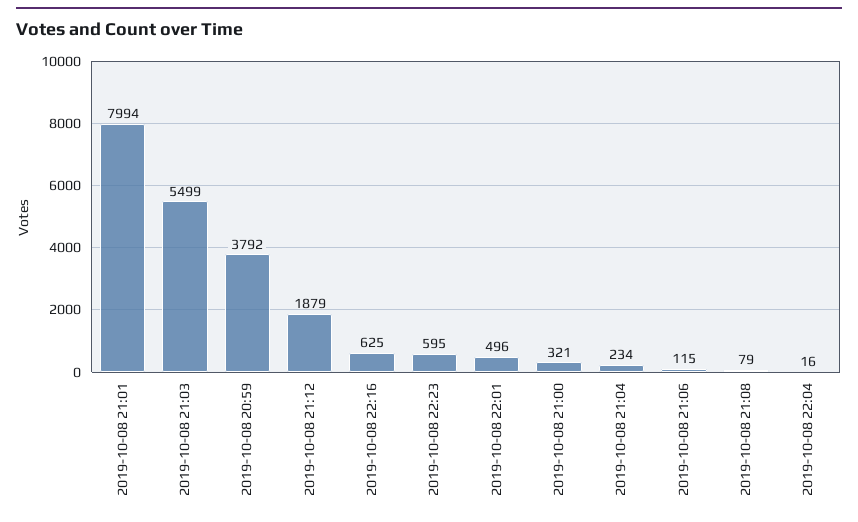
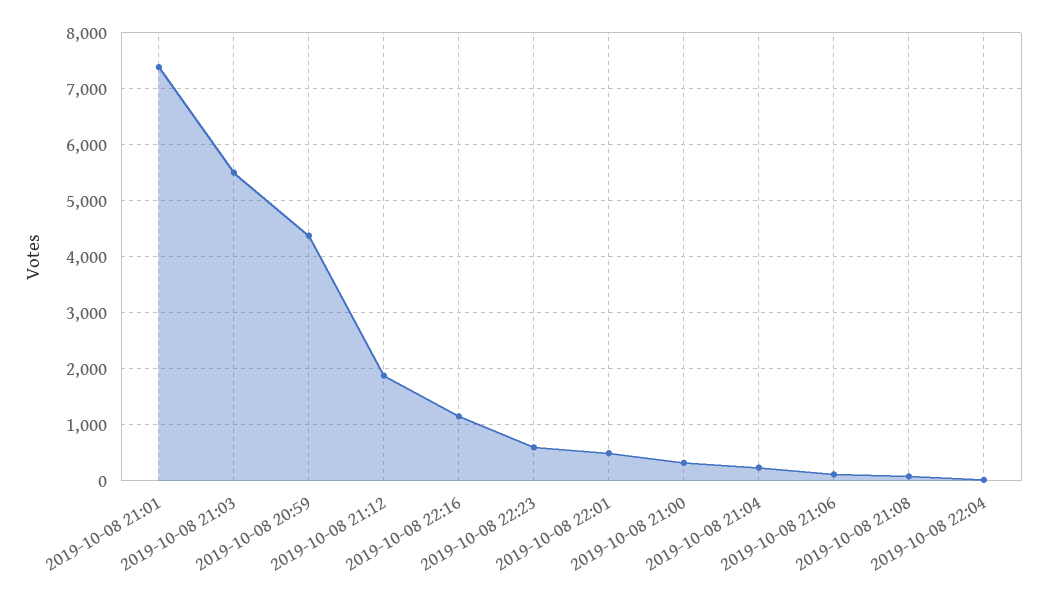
2019-10-08 21:01: 7994 -> 7400
2019-10-08 20:59: 3792 -> 4400
2019-10-08 22:16: 625 -> 1200

